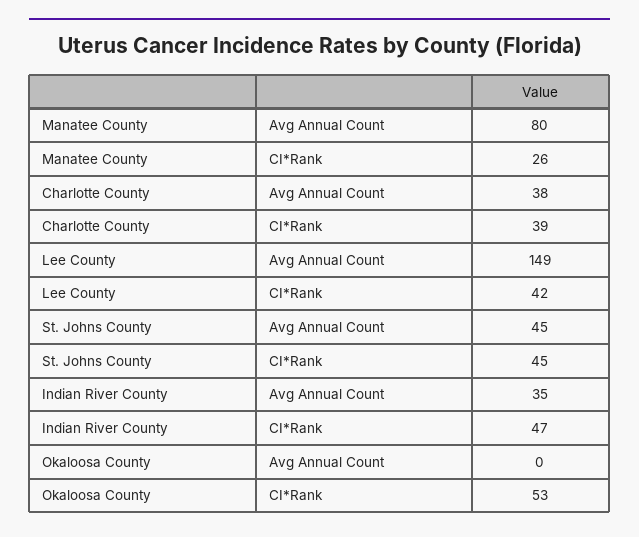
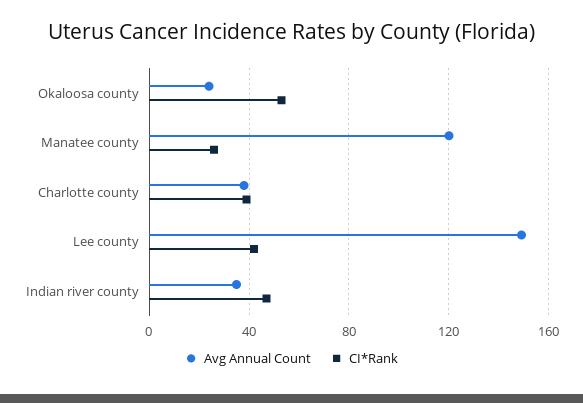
Avg Annual Count, Manatee County: 80 -> 120
Avg Annual Count, St. Johns County: 45 -> none
CI*Rank, St. Johns County: 45 -> none
Avg Annual Count, Okaloosa County: 0 -> 25

